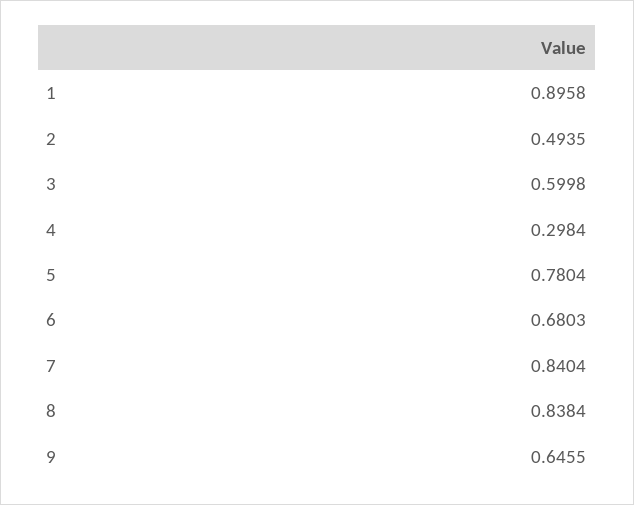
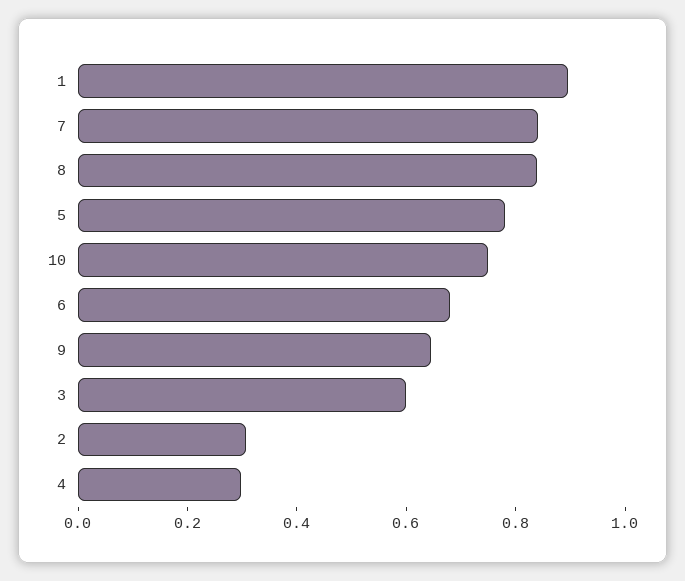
2: 0.4935 -> 0.3
10: none -> 0.75

